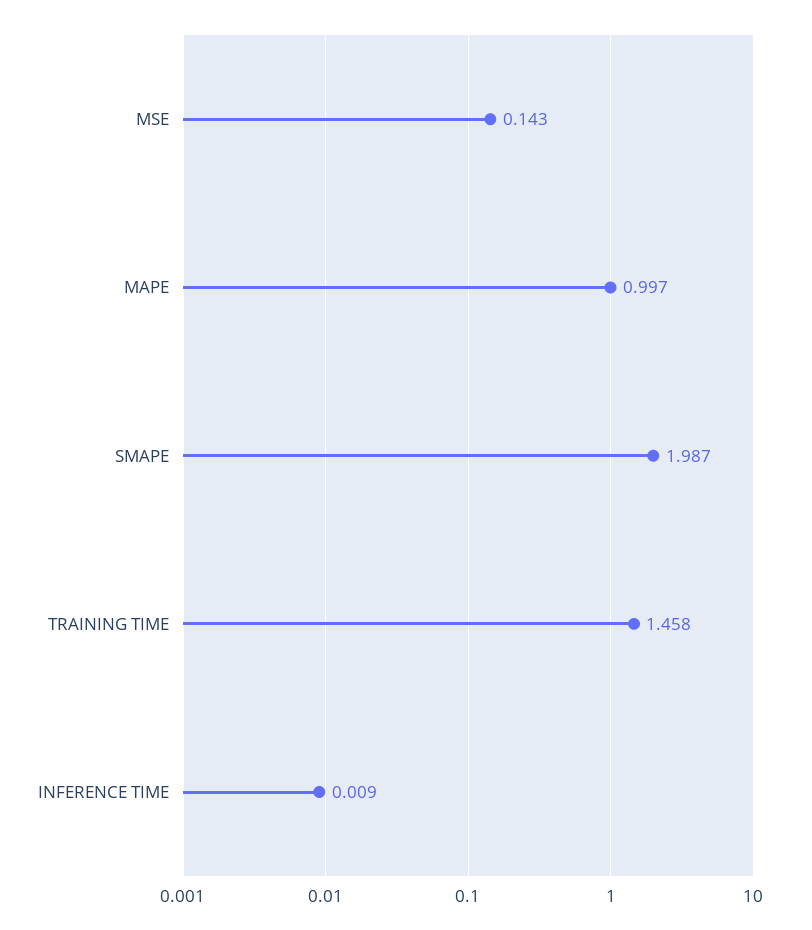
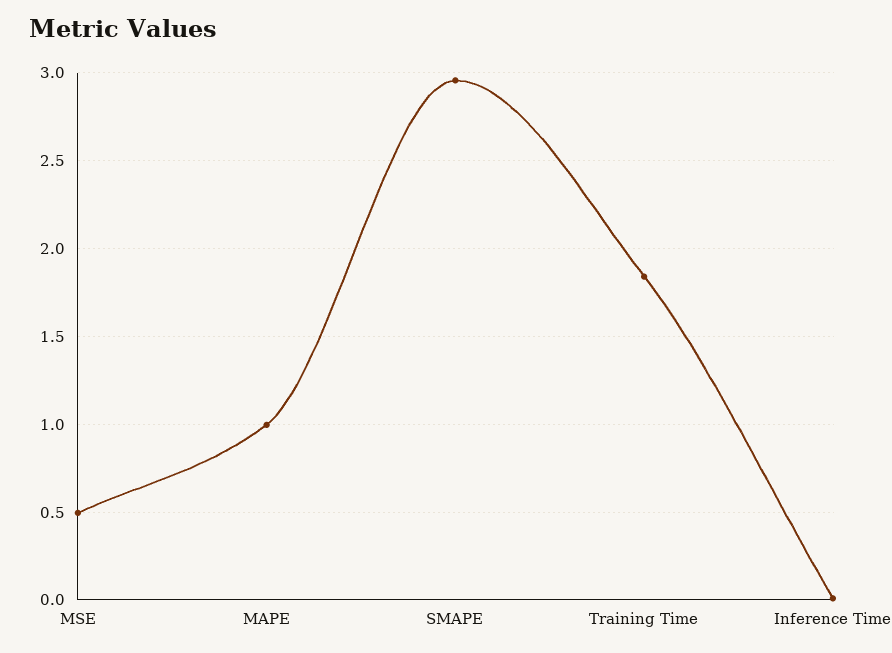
MSE: 0.143 -> 0.5
SMAPE: 1.987 -> 2.95
TRAINING TIME: 1.458 -> 1.85

